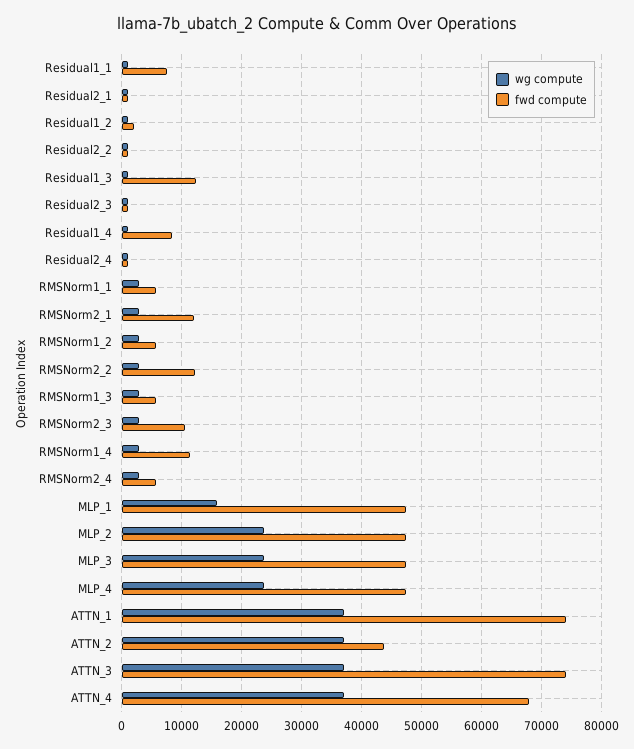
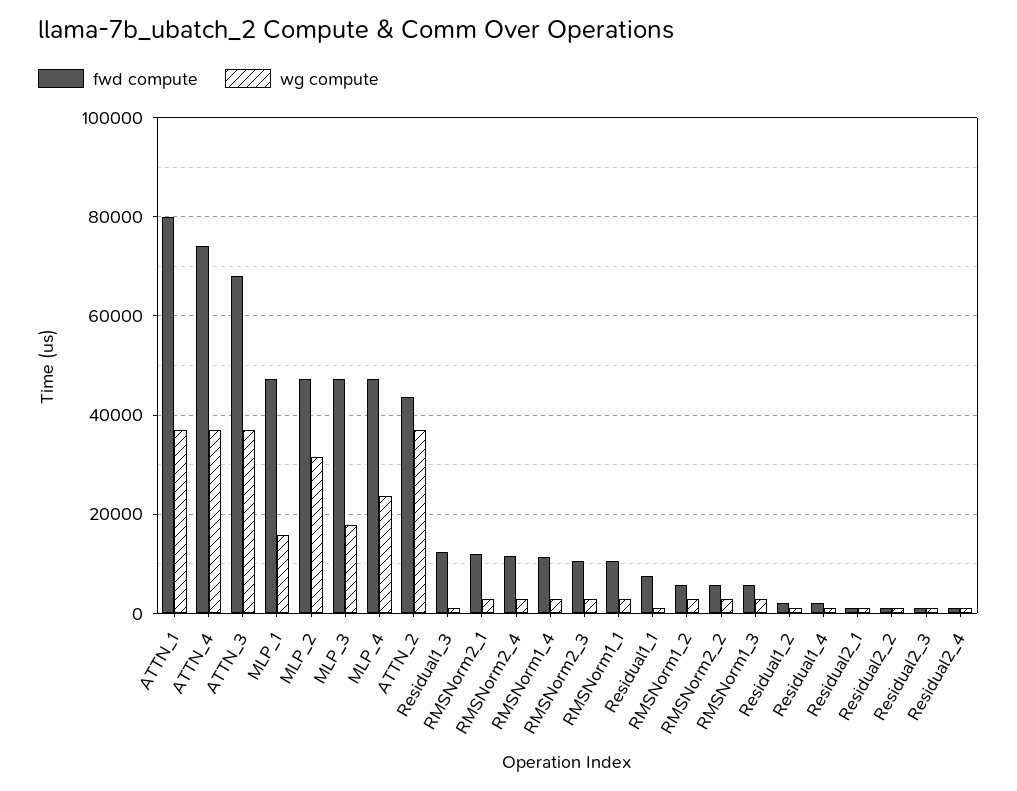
fwd compute, Residual1_4: 8000 -> 2000
fwd compute, RMSNorm1_1: 6000 -> 10000
fwd compute, RMSNorm2_2: 12000 -> 6000
fwd compute, RMSNorm2_4: 6000 -> 12000
wg compute, MLP_2: 24000 -> 32000
wg compute, MLP_3: 24000 -> 18000
fwd compute, ATTN_1: 74000 -> 80000
fwd compute, ATTN_3: 74000 -> 68000
fwd compute, ATTN_4: 68000 -> 74000

